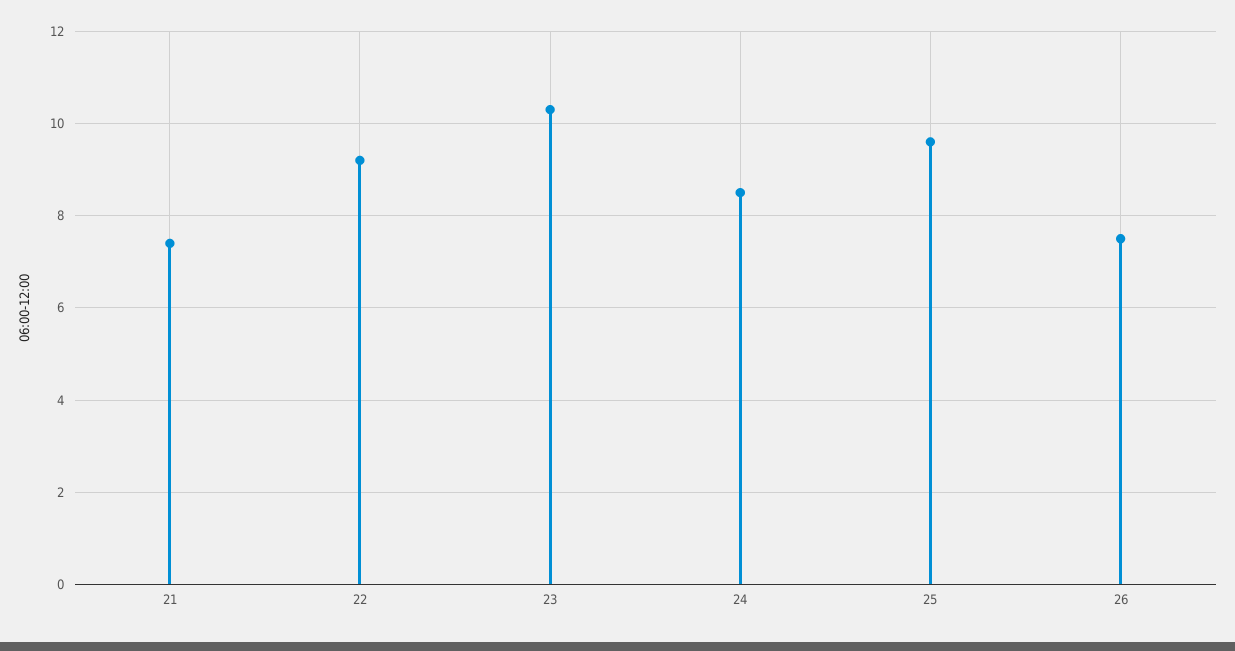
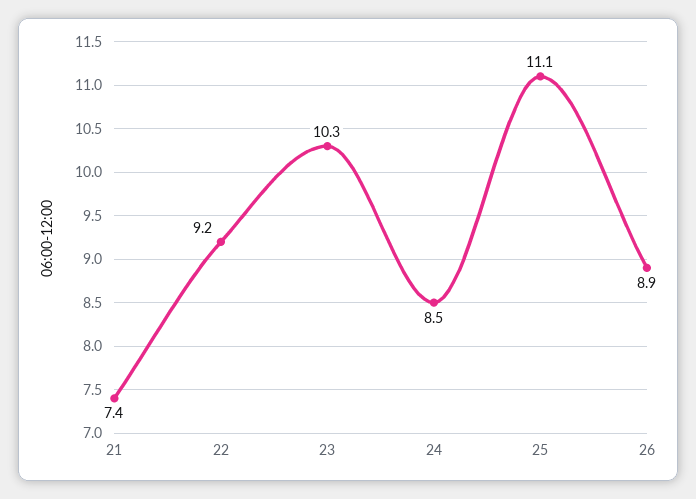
25: 9.5 -> 11.1
26: 7.5 -> 8.9

